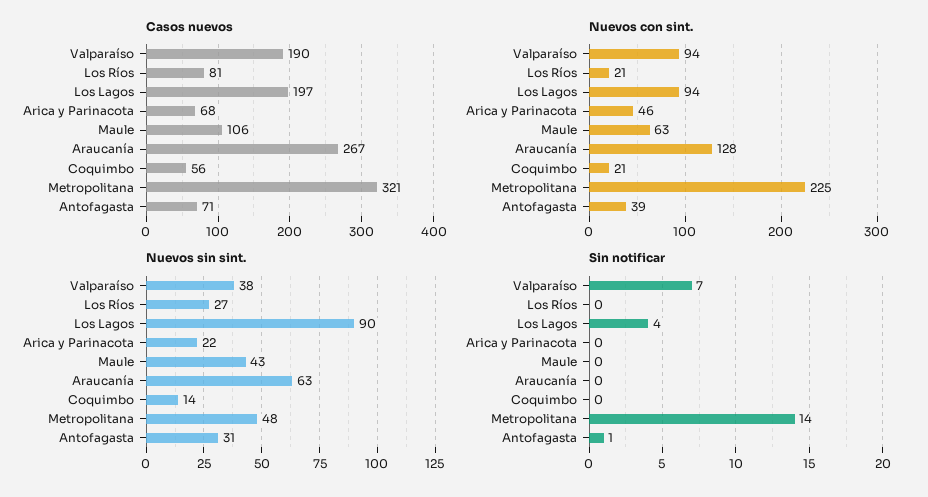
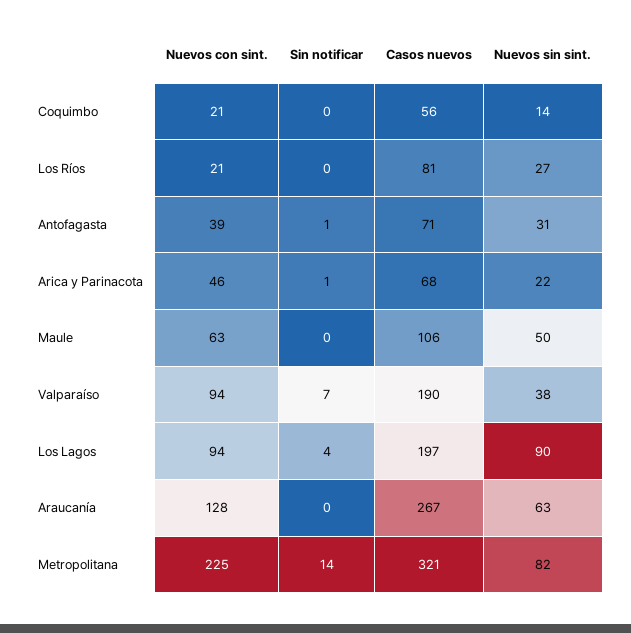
Nuevos sin sint., Maule: 43 -> 50
Nuevos sin sint., Metropolitana: 48 -> 82
Sin notificar, Arica y Parinacota: 0 -> 1

